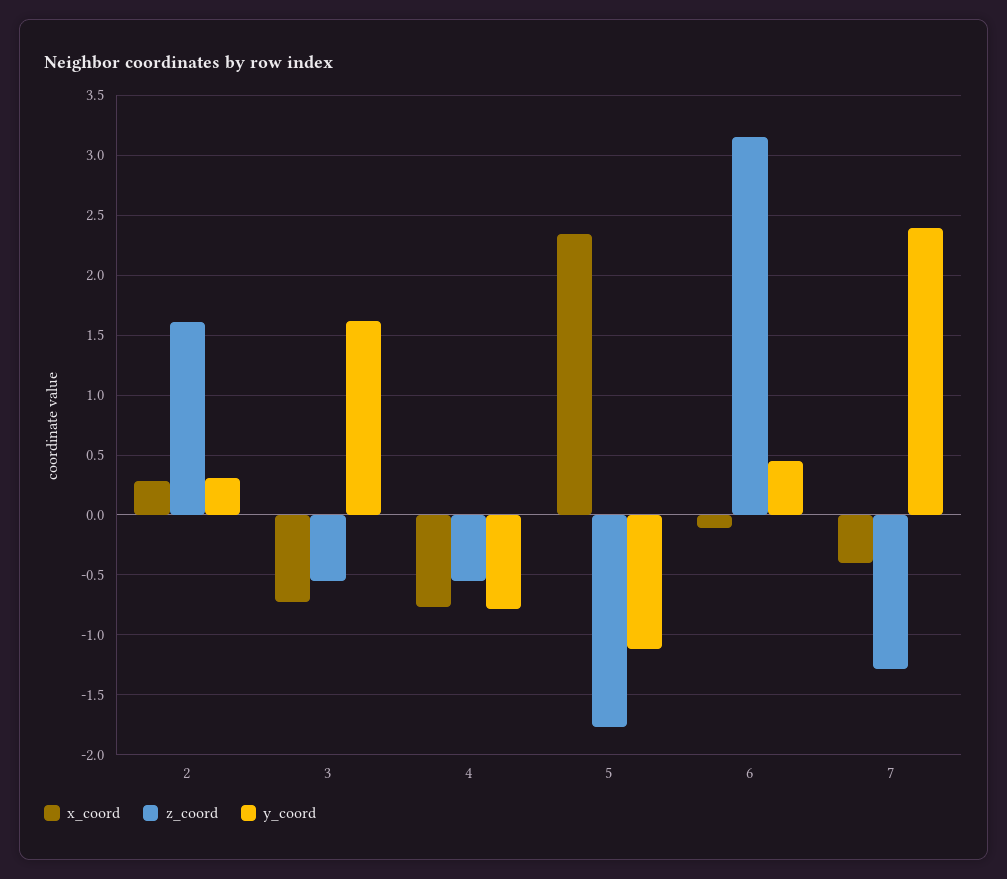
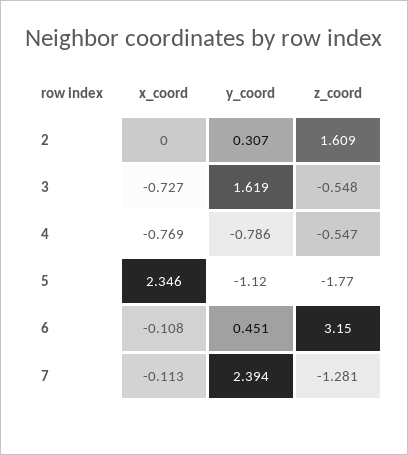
x_coord, 2: 0.3 -> 0
x_coord, 7: -0.4 -> -0.113

